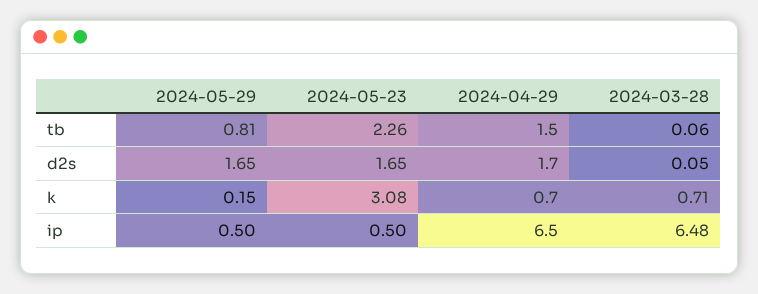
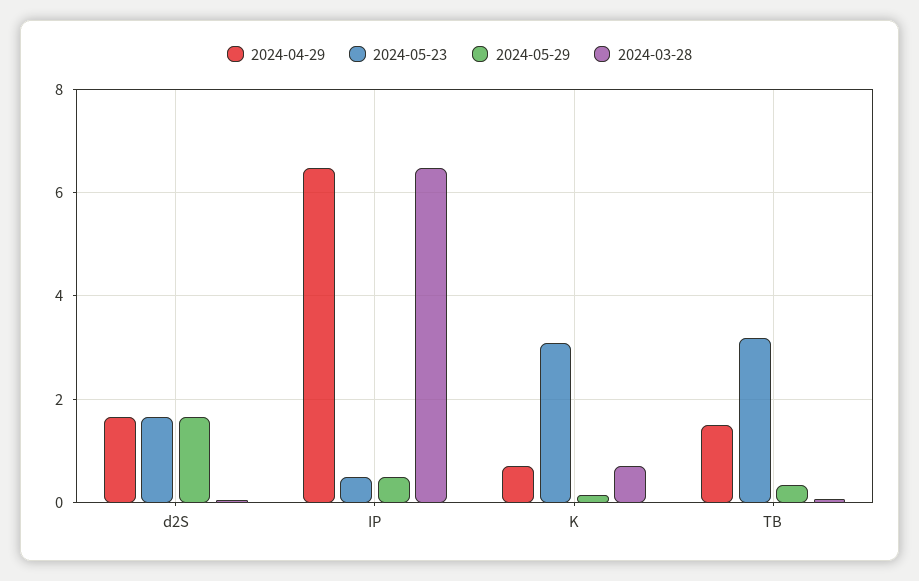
2024-05-29, tb: 0.81 -> 0.4
2024-05-23, tb: 2.26 -> 3.2

